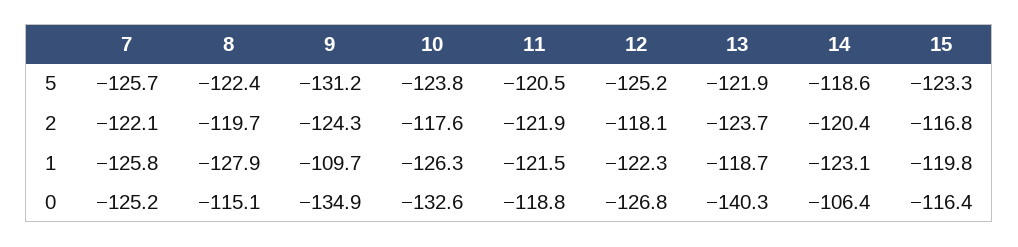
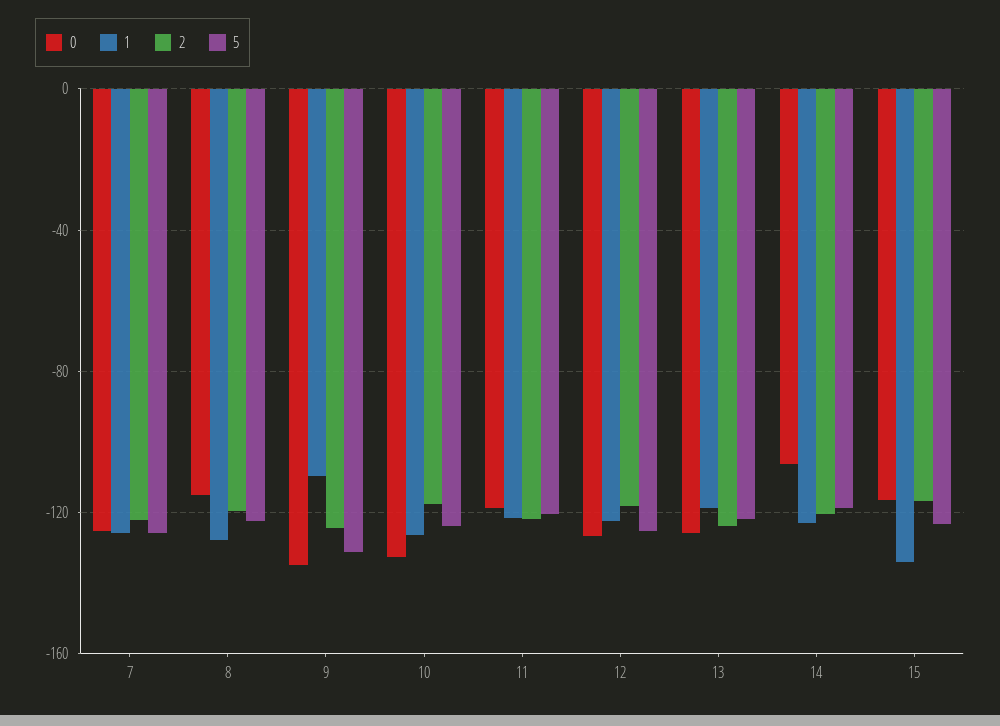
1, 15: -119.8 -> -135
0, 13: -140.3 -> -125

